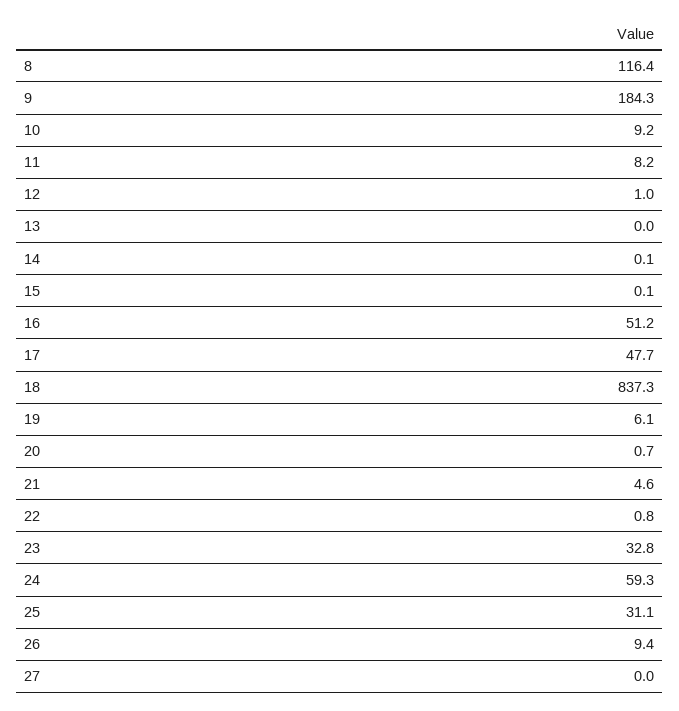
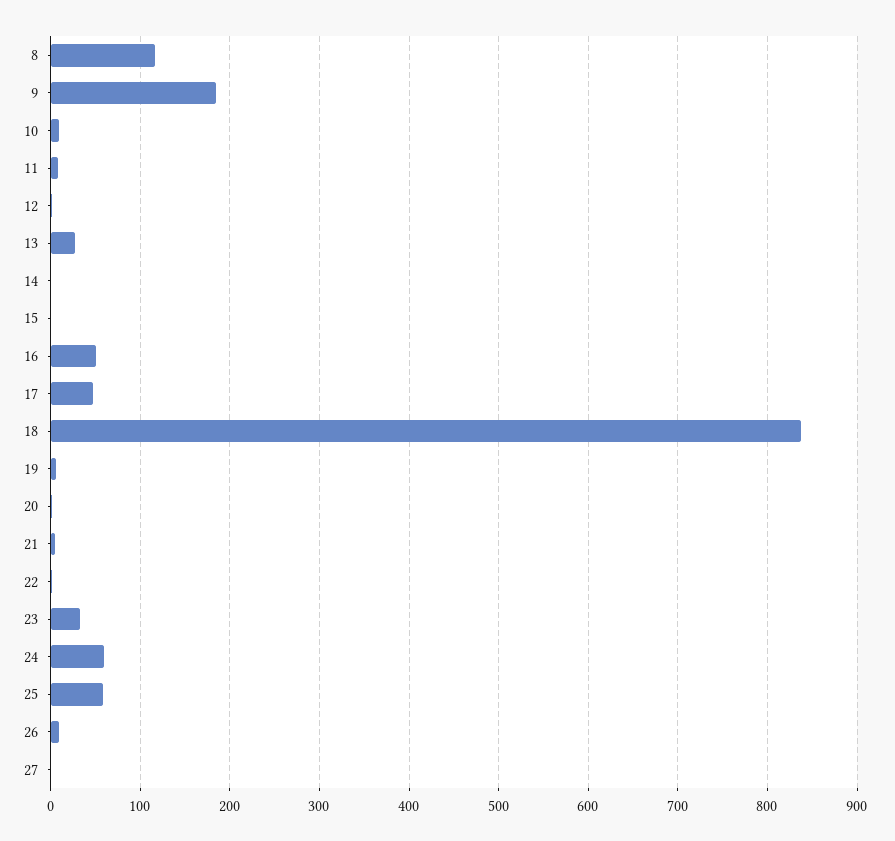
13: 0 -> 30
25: 31.1 -> 60

